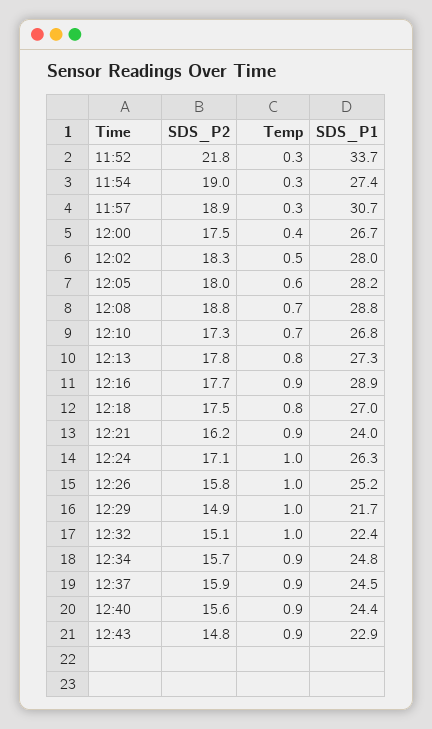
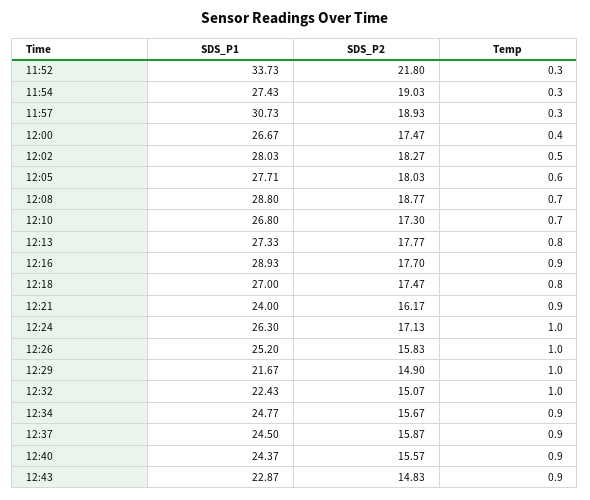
SDS_P1, 12:05: 28.2 -> 27.71

